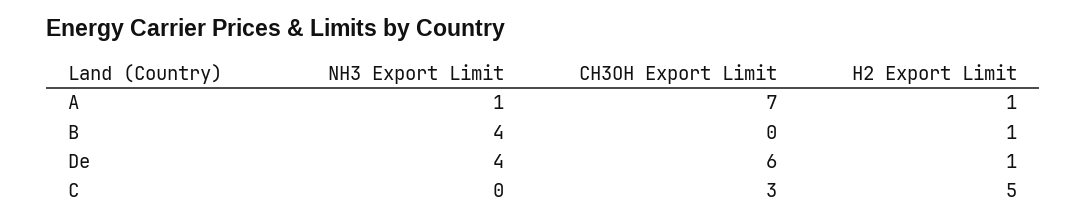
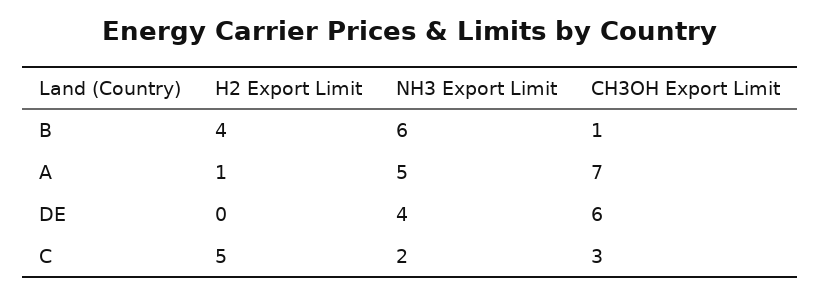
NH3 Export Limit, A: 1 -> 5
NH3 Export Limit, B: 4 -> 6
CH3OH Export Limit, B: 0 -> 1
H2 Export Limit, B: 1 -> 4
H2 Export Limit, De: 1 -> 0
NH3 Export Limit, C: 0 -> 2

